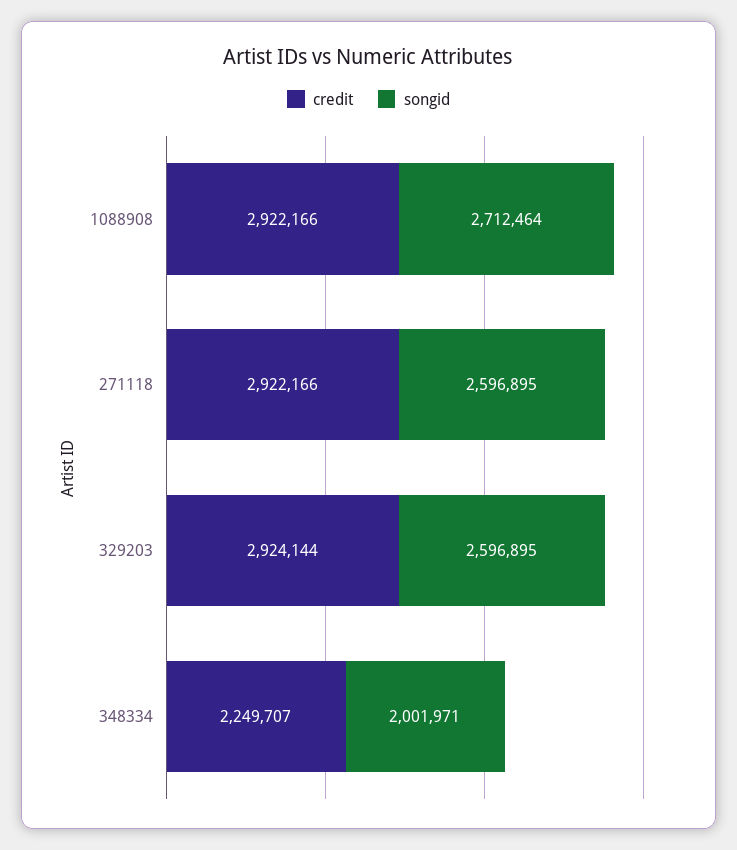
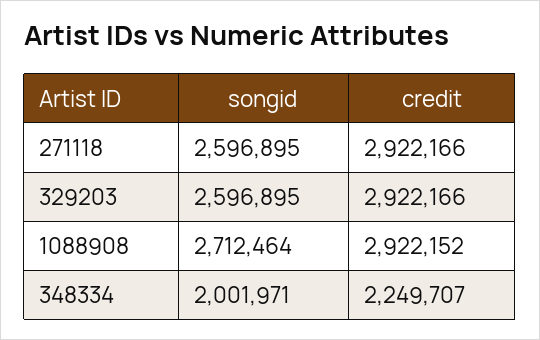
credit, 1088908: 2922166 -> 2922152
credit, 329203: 2924144 -> 2922166

